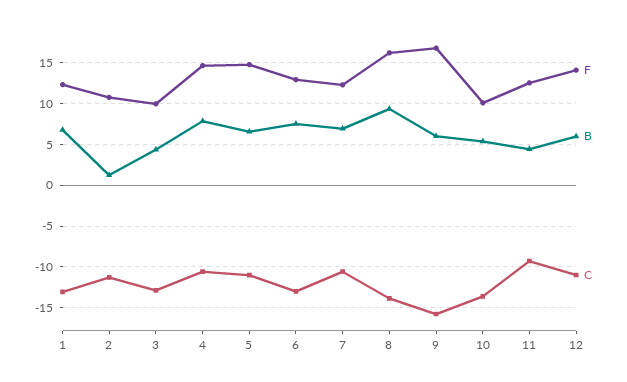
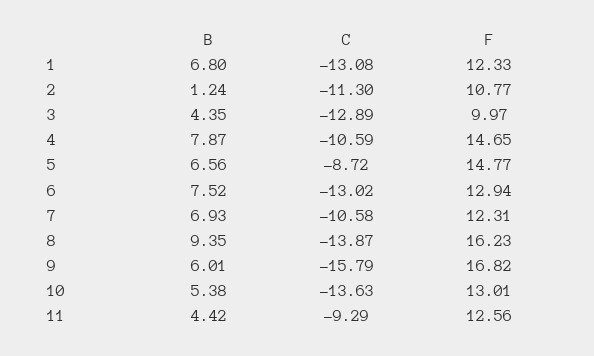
C, 5: -11 -> -8.72
F, 10: 10 -> 13.01
F, 12: 14 -> none
B, 12: 6 -> none
C, 12: -11 -> none

